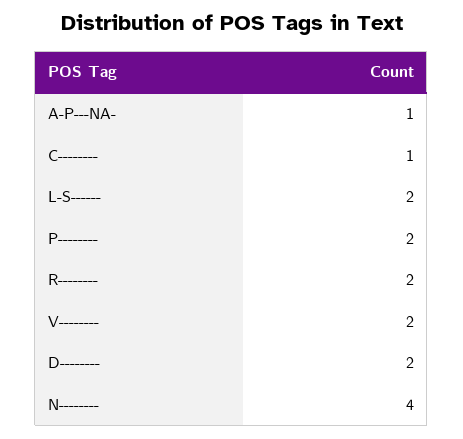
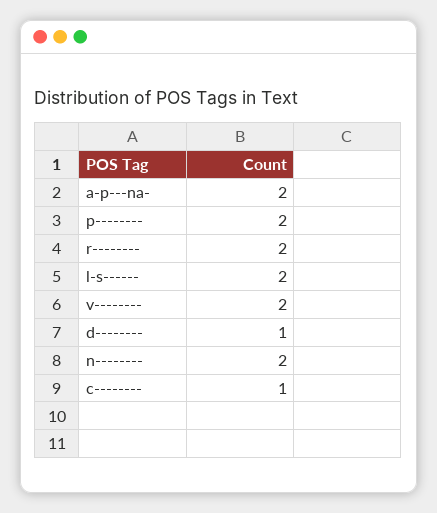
A-P---NA-: 1 -> 2
D--------: 2 -> 1
N--------: 4 -> 2

